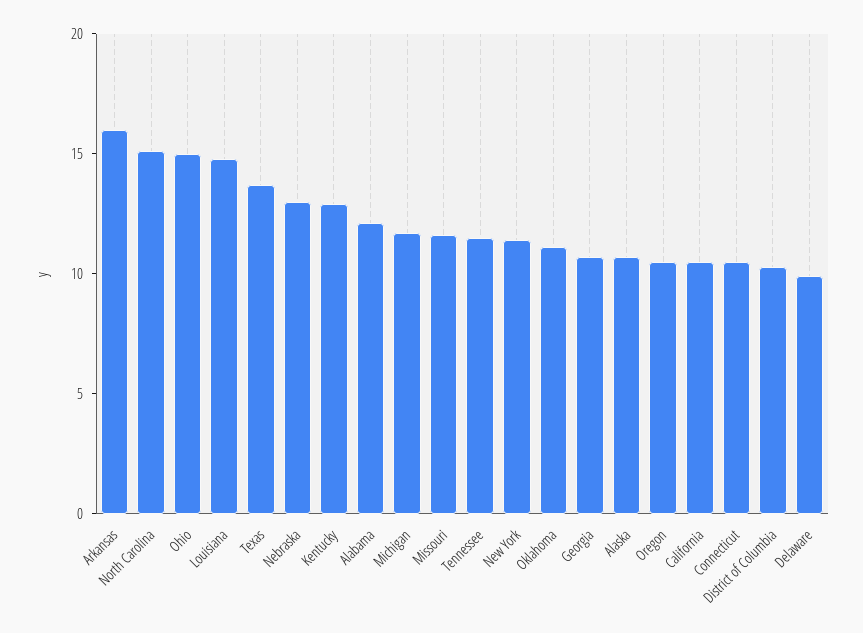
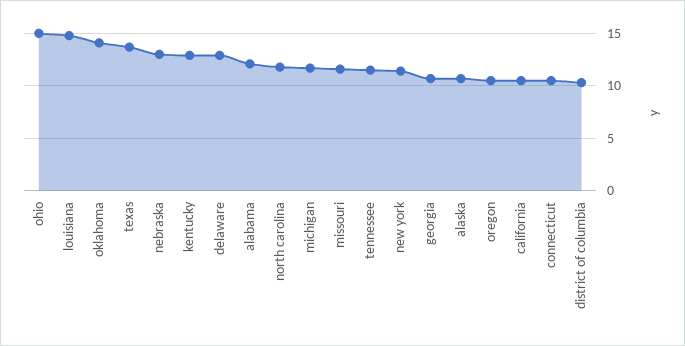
Arkansas: 16 -> none
North Carolina: 15 -> 12
Oklahoma: 11 -> 14
Delaware: 10 -> 13

